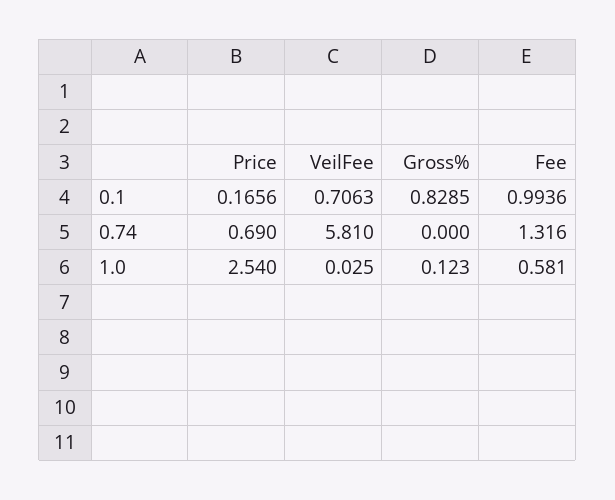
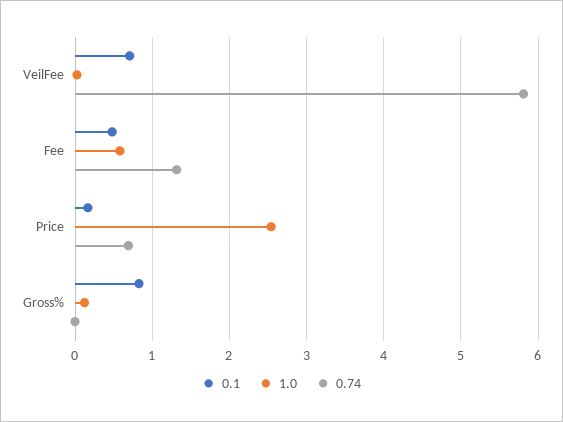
0.1, Fee: 0.9936 -> 0.5

